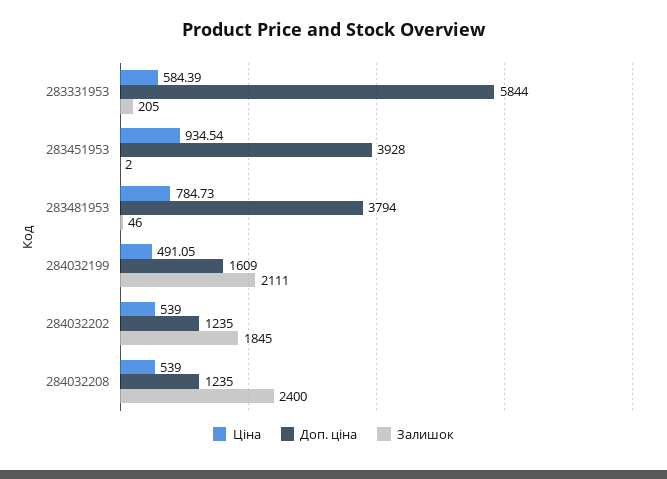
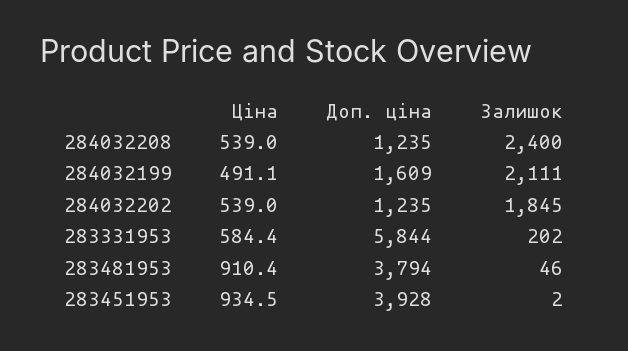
Залишок, 283331953: 205 -> 202
Ціна, 283481953: 784.73 -> 910.4

